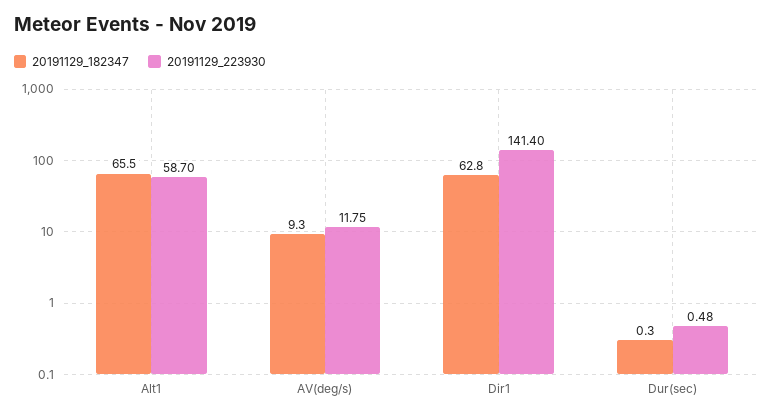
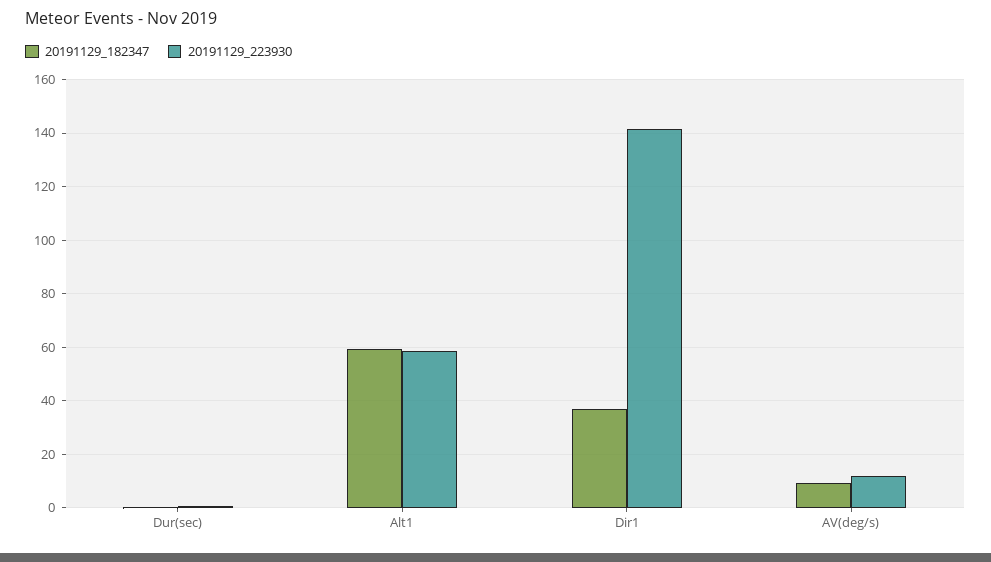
20191129_182347, Alt1: 65.5 -> 60
20191129_182347, Dir1: 62.8 -> 37.5

